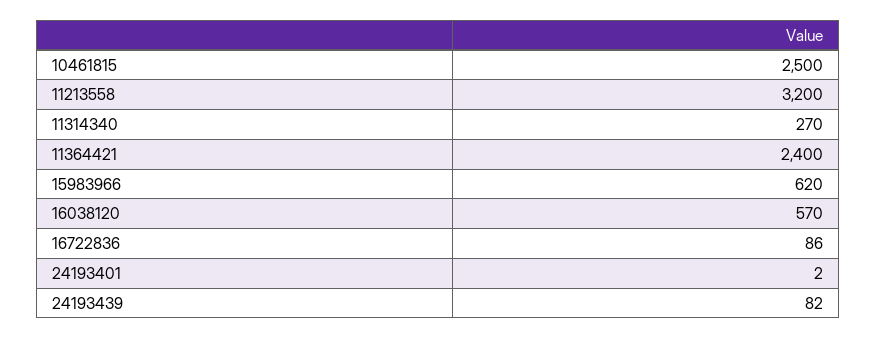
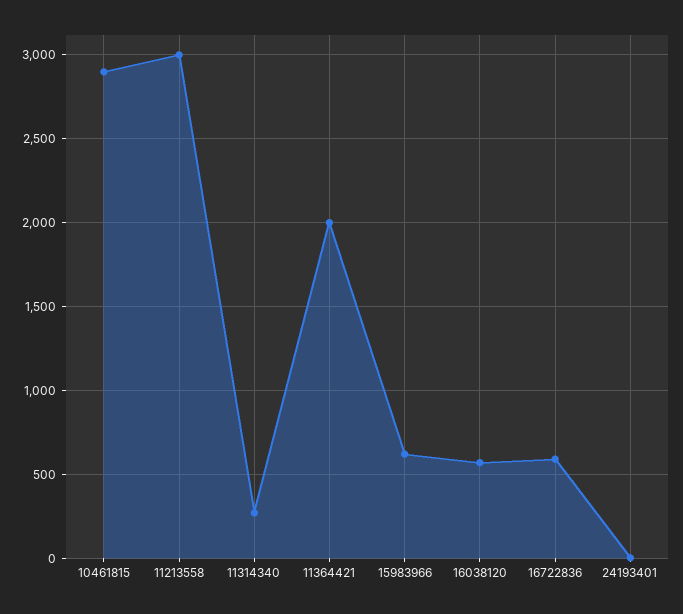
10461815: 2500 -> 2900
11213558: 3200 -> 3000
11364421: 2400 -> 2000
16722836: 86 -> 600
24193439: 82 -> none

